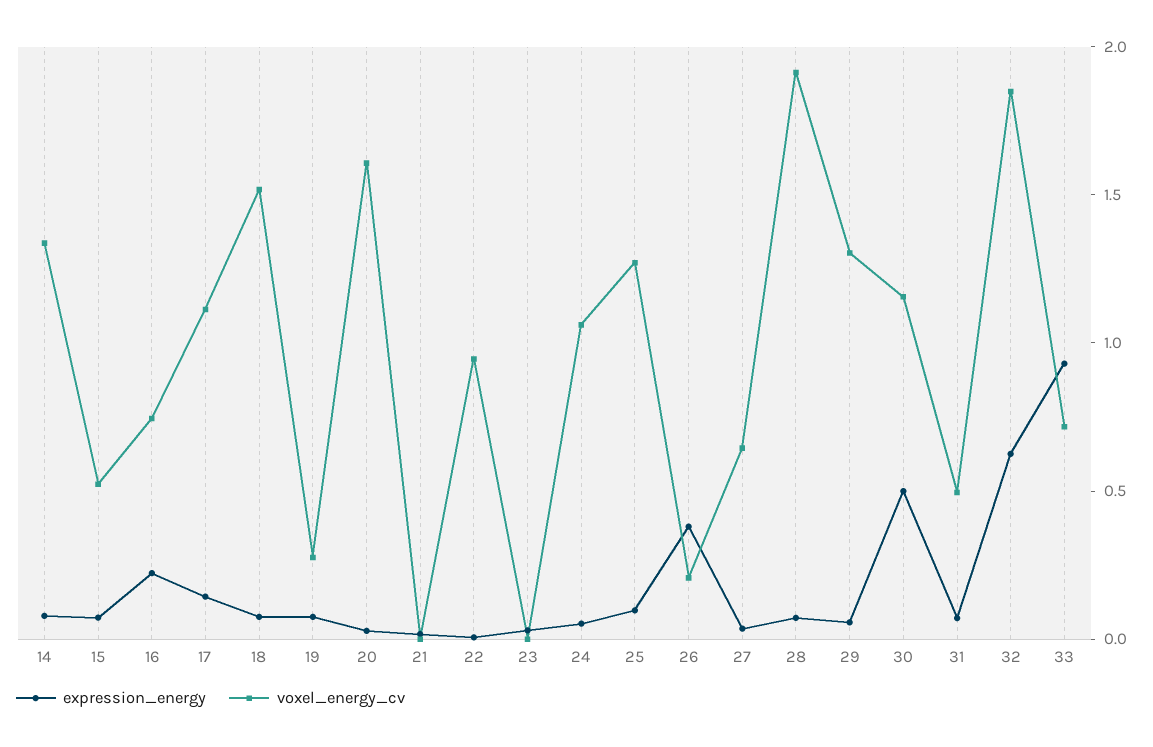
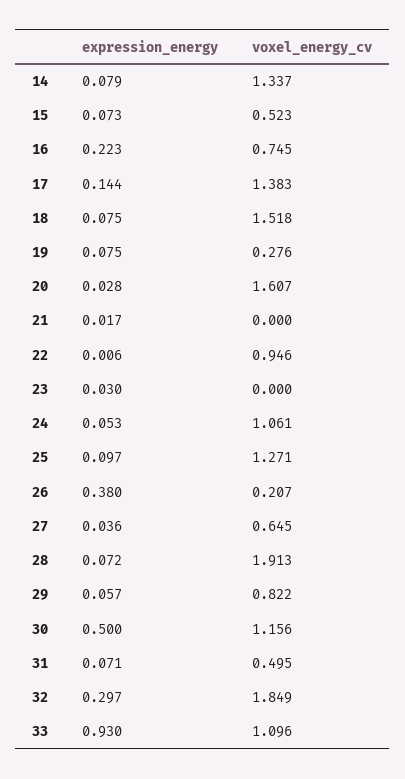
voxel_energy_cv, 17: 1.1 -> 1.383
voxel_energy_cv, 29: 1.3 -> 0.822
expression_energy, 32: 0.6 -> 0.297
voxel_energy_cv, 33: 0.7 -> 1.096

